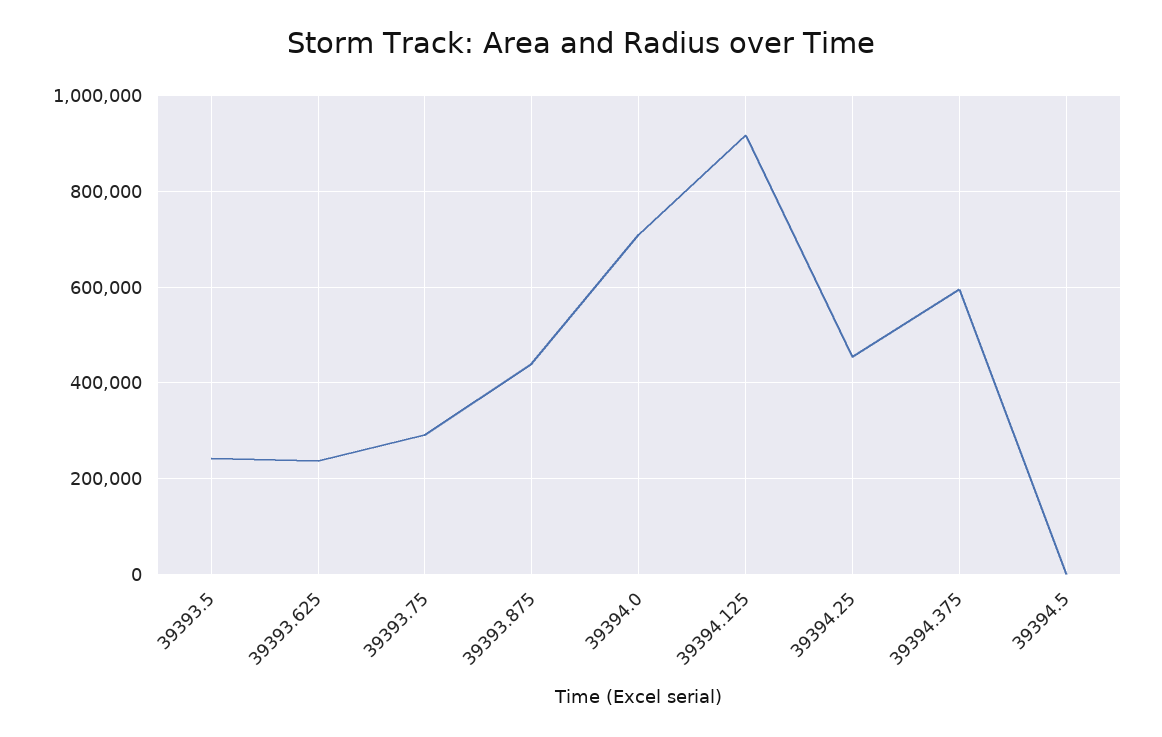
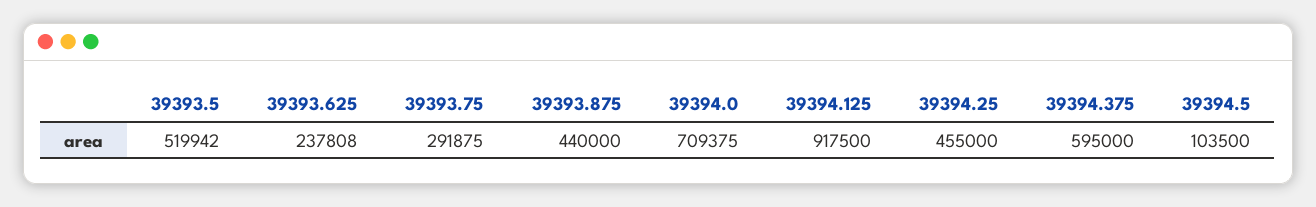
39393.5: 240000 -> 519942
39394.5: 0 -> 103500

